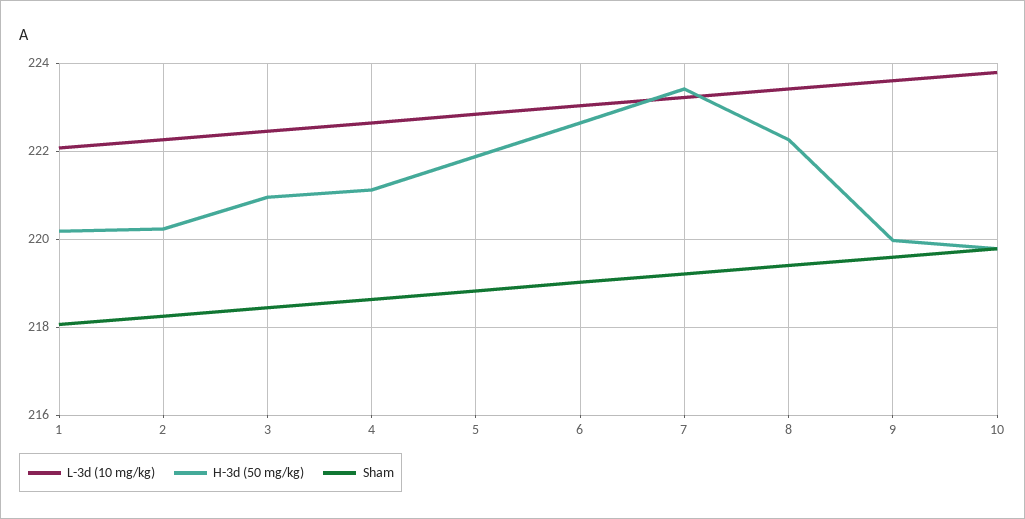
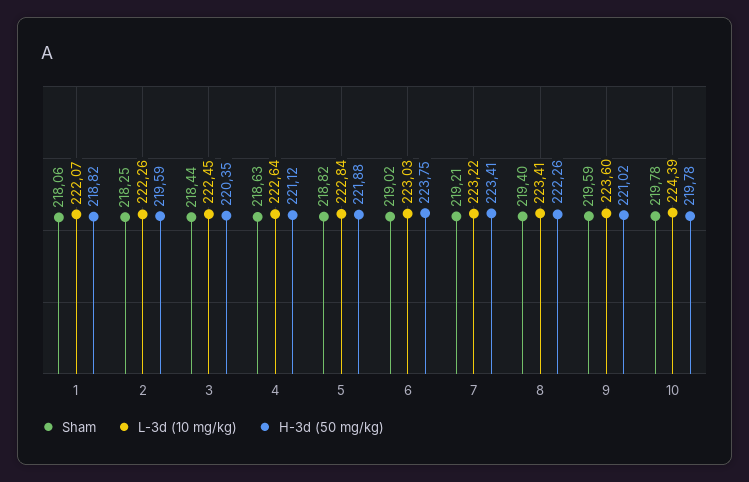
H-3d (50 mg/kg), 1: 220.2 -> 218.82
H-3d (50 mg/kg), 2: 220.2 -> 219.59
H-3d (50 mg/kg), 3: 221 -> 220.35
H-3d (50 mg/kg), 6: 222.6 -> 223.75
H-3d (50 mg/kg), 9: 220 -> 221.02
L-3d (10 mg/kg), 10: 223.8 -> 224.39

